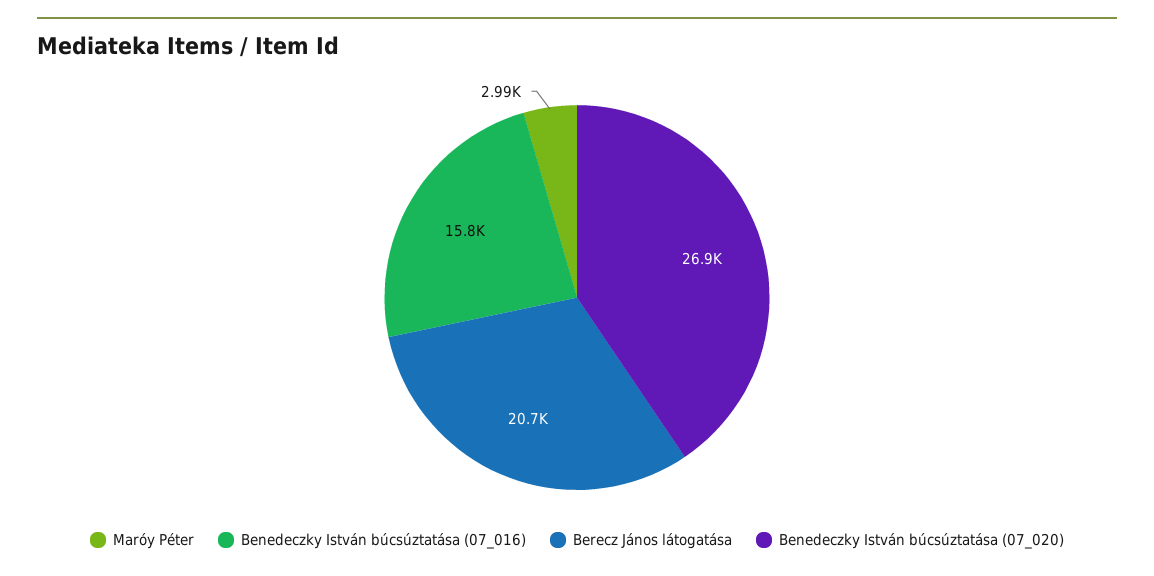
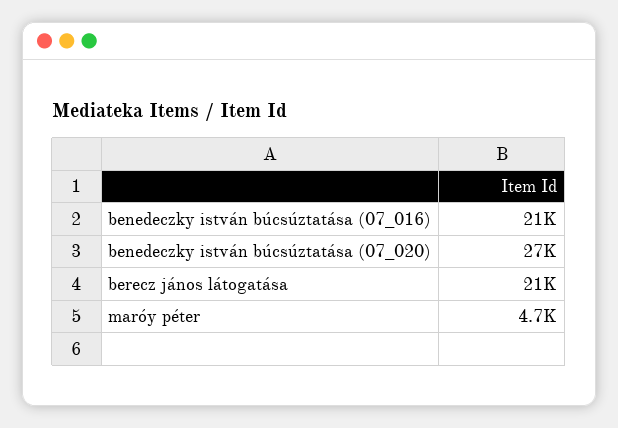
Maróy Péter: 2990 -> 4700
Benedeczky István búcsúztatása (07_016): 15800 -> 21000

